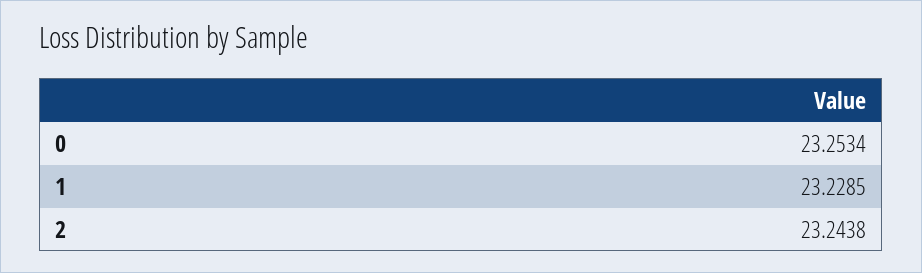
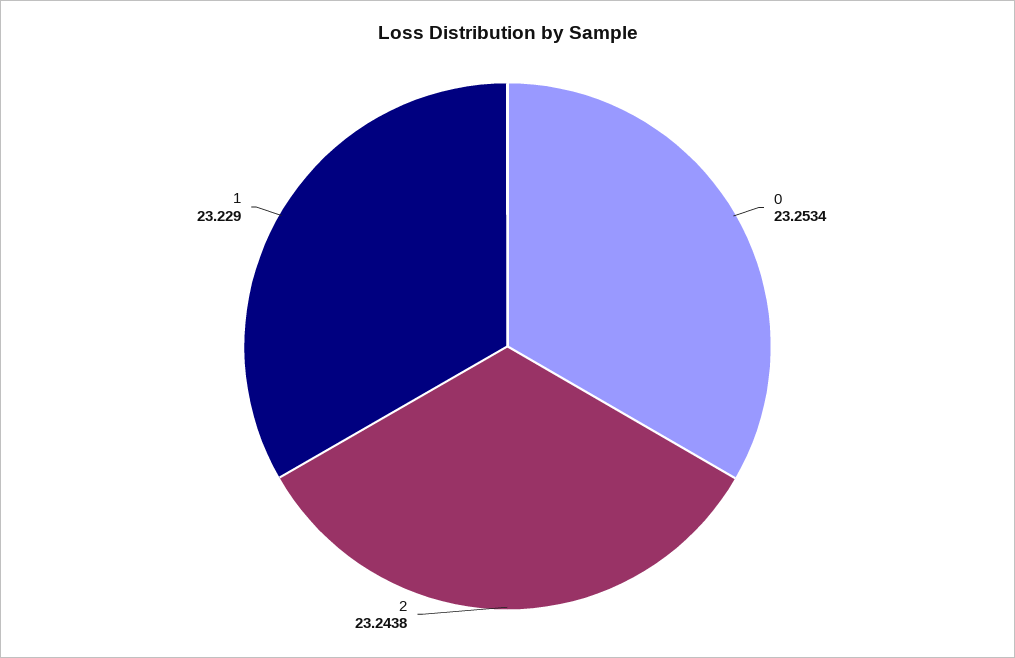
1: 23.2285 -> 23.229

